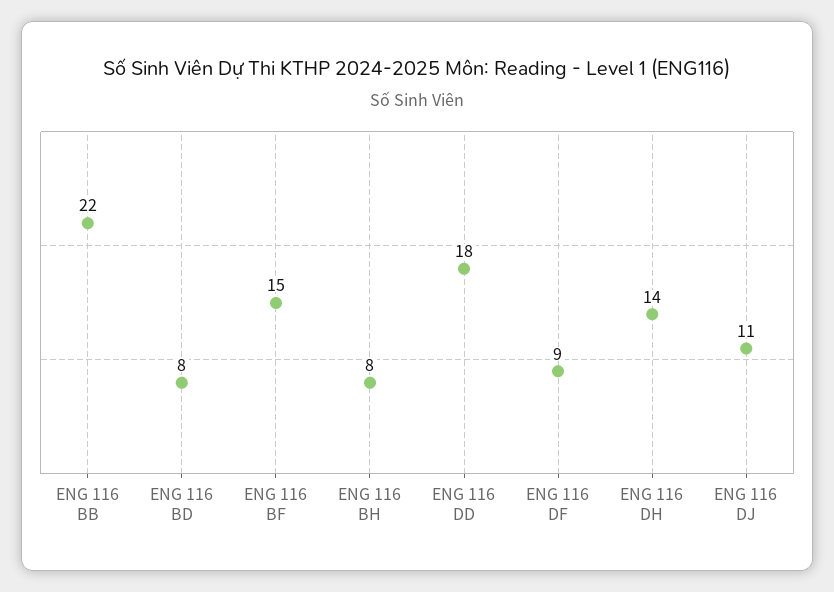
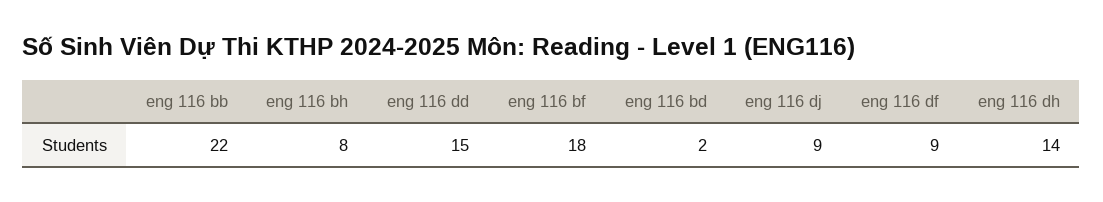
ENG 116 BD: 8 -> 2
ENG 116 BF: 15 -> 18
ENG 116 DD: 18 -> 15
ENG 116 DJ: 11 -> 9

